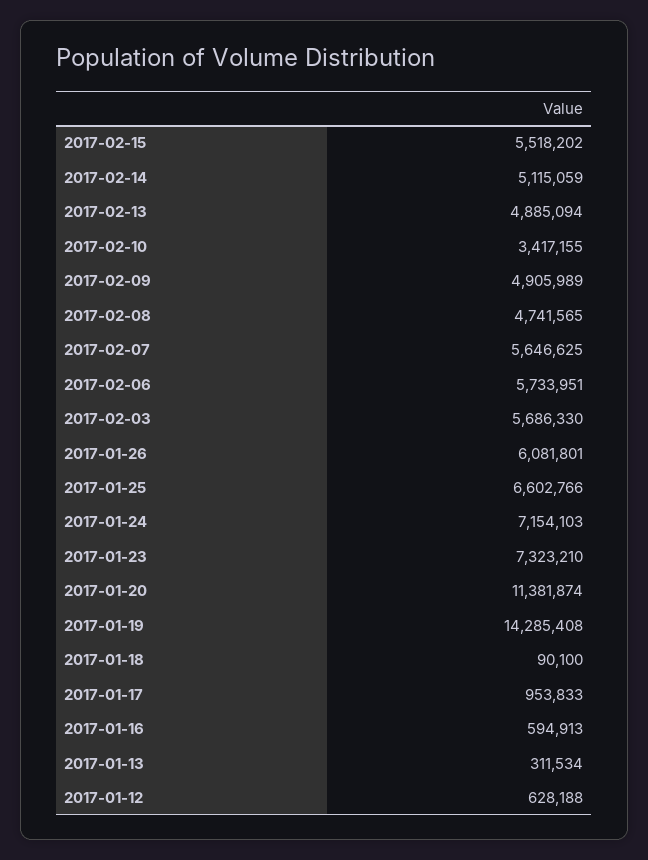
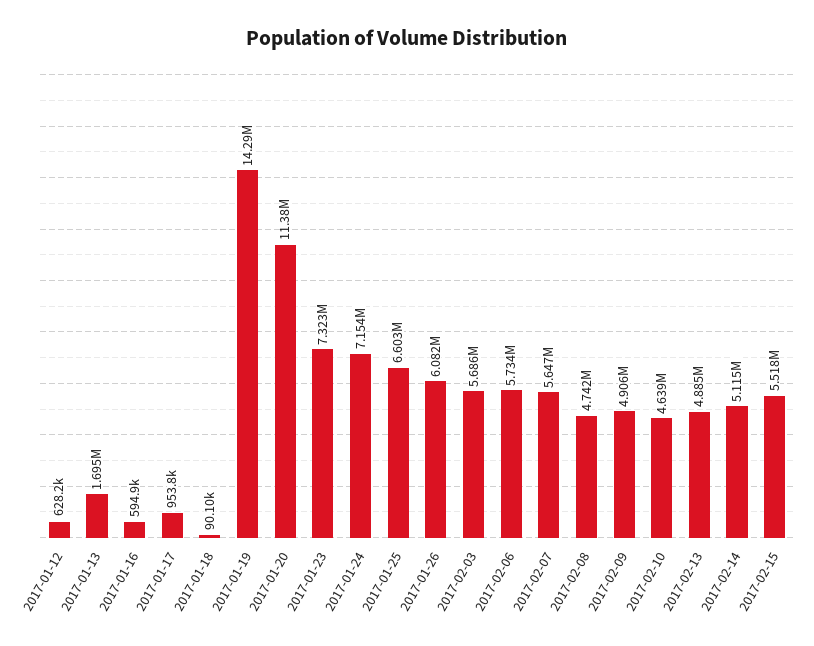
2017-02-10: 3417155 -> 4639000
2017-01-13: 311534 -> 1695000

